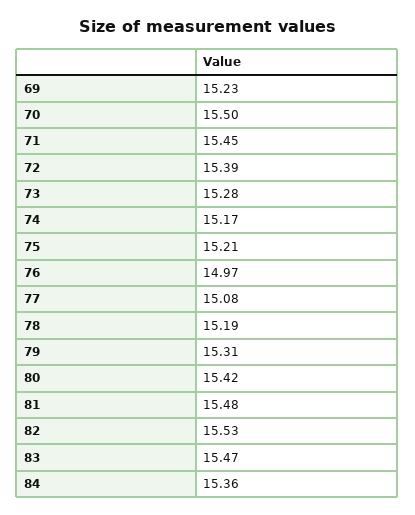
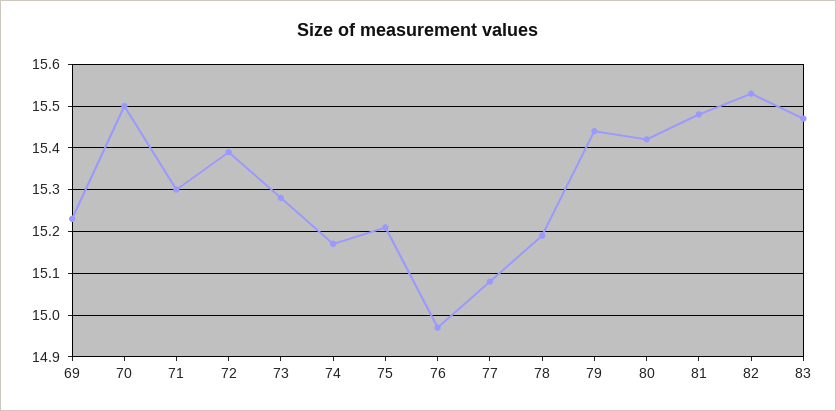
71: 15.45 -> 15.3
79: 15.31 -> 15.45
84: 15.36 -> none

